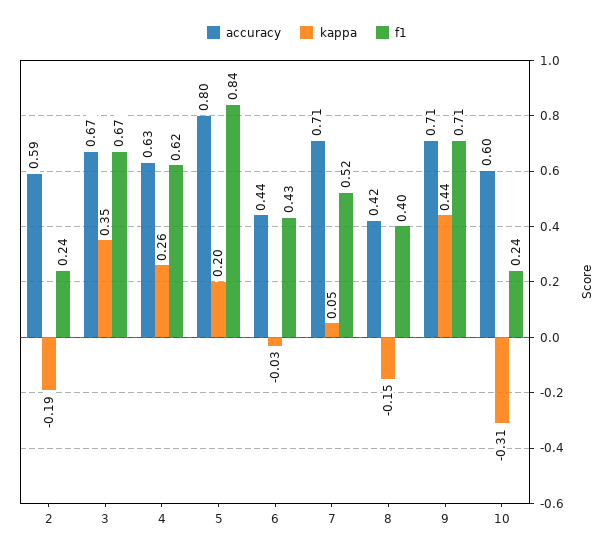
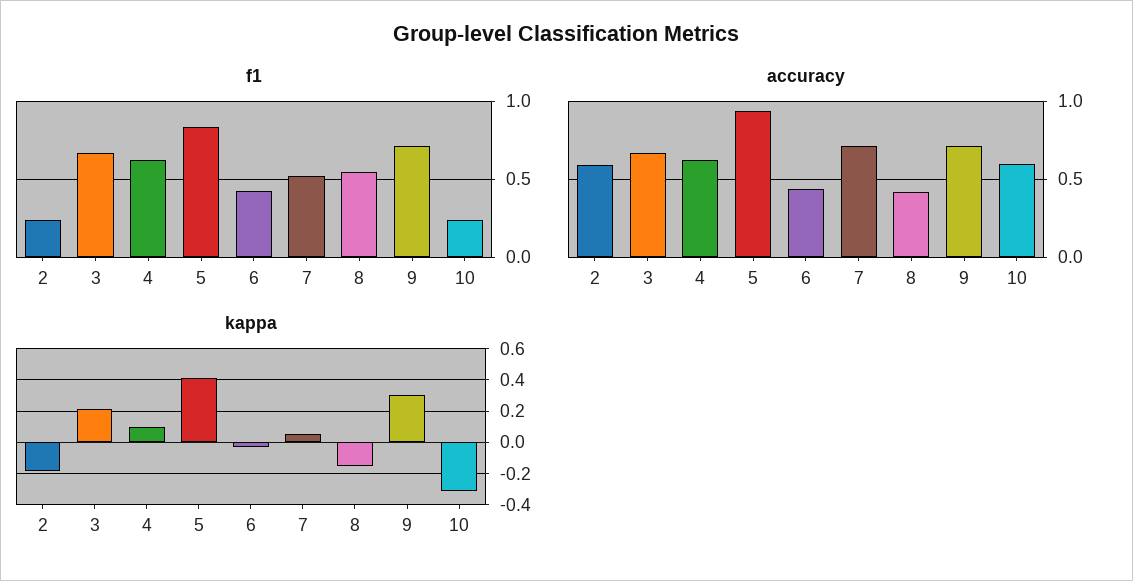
kappa, 3: 0.35 -> 0.2
kappa, 4: 0.26 -> 0.1
accuracy, 5: 0.8 -> 0.95
kappa, 5: 0.2 -> 0.4
f1, 8: 0.4 -> 0.55
kappa, 9: 0.44 -> 0.3

